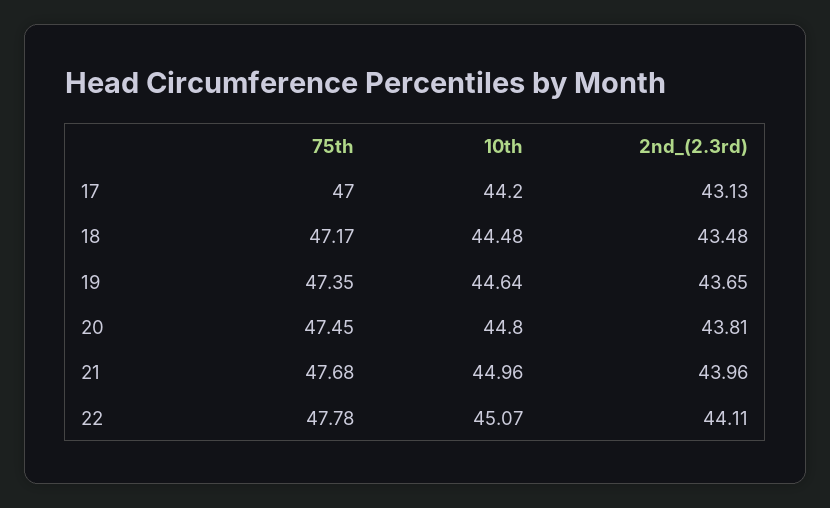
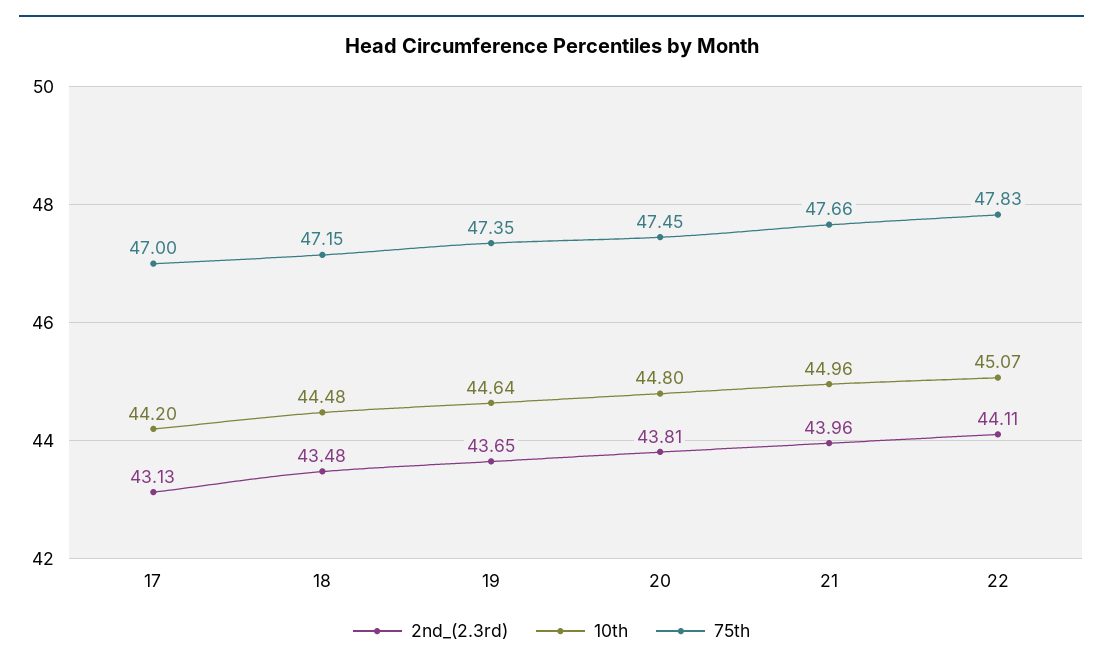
75th, 18: 47.17 -> 47.15
75th, 21: 47.68 -> 47.66
75th, 22: 47.78 -> 47.83

